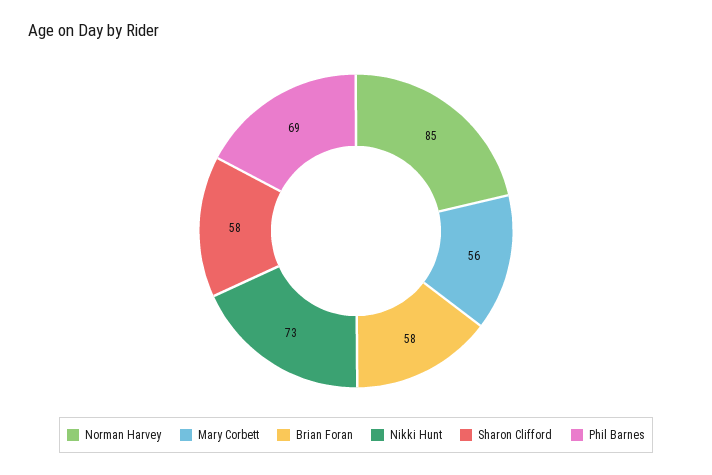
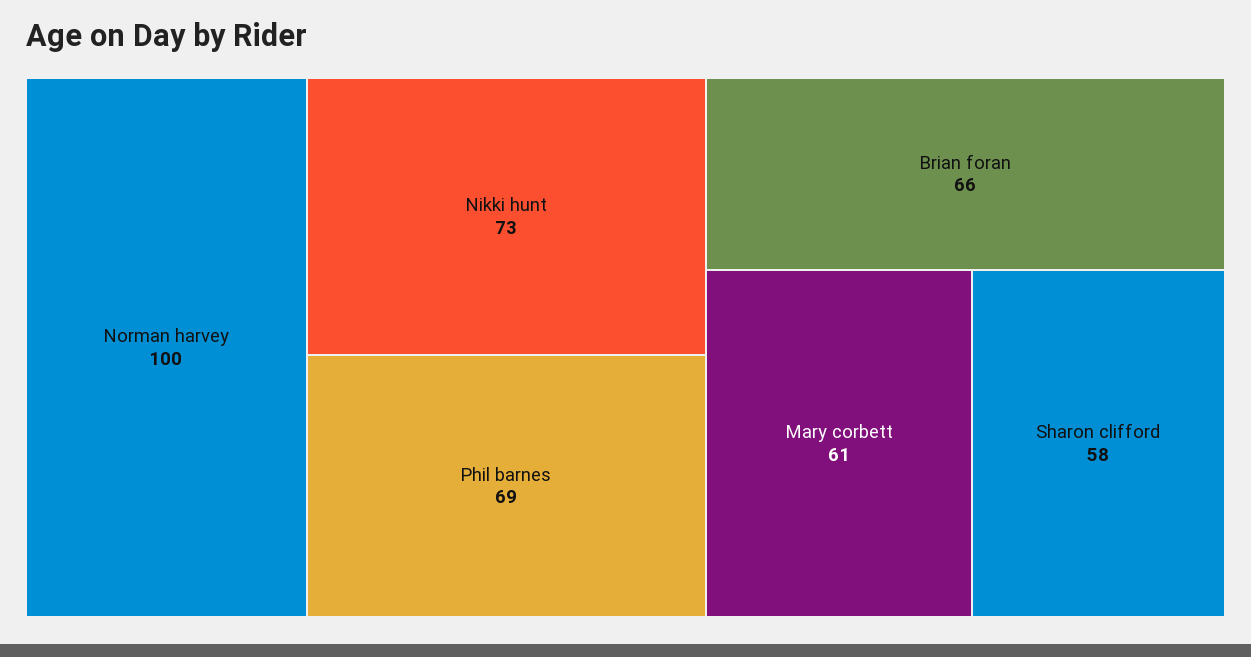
Norman Harvey: 85 -> 100
Mary Corbett: 56 -> 61
Brian Foran: 58 -> 66

